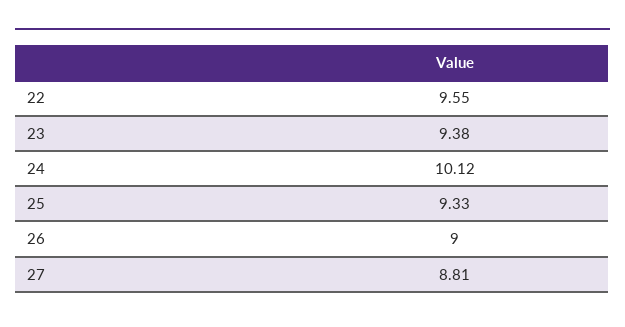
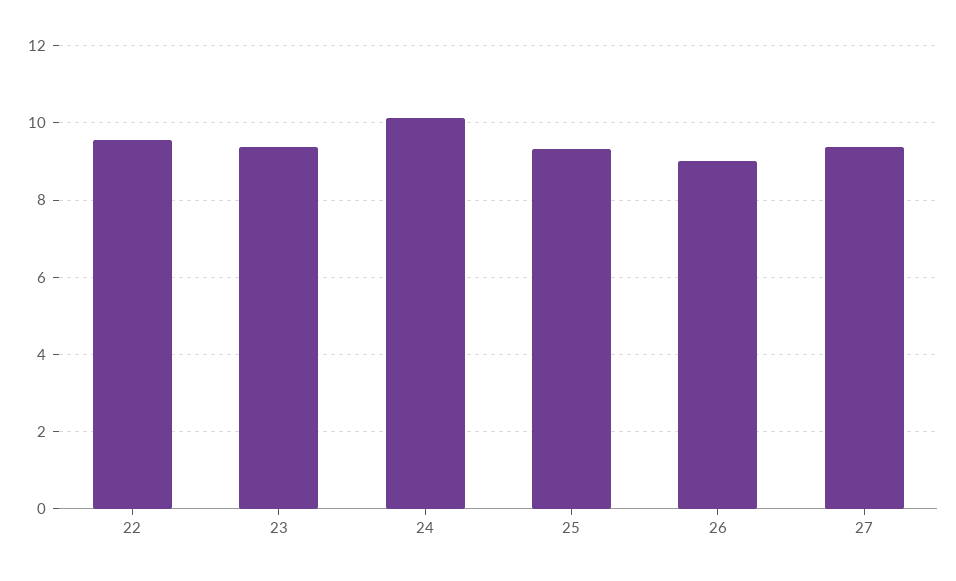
27: 8.81 -> 9.4

